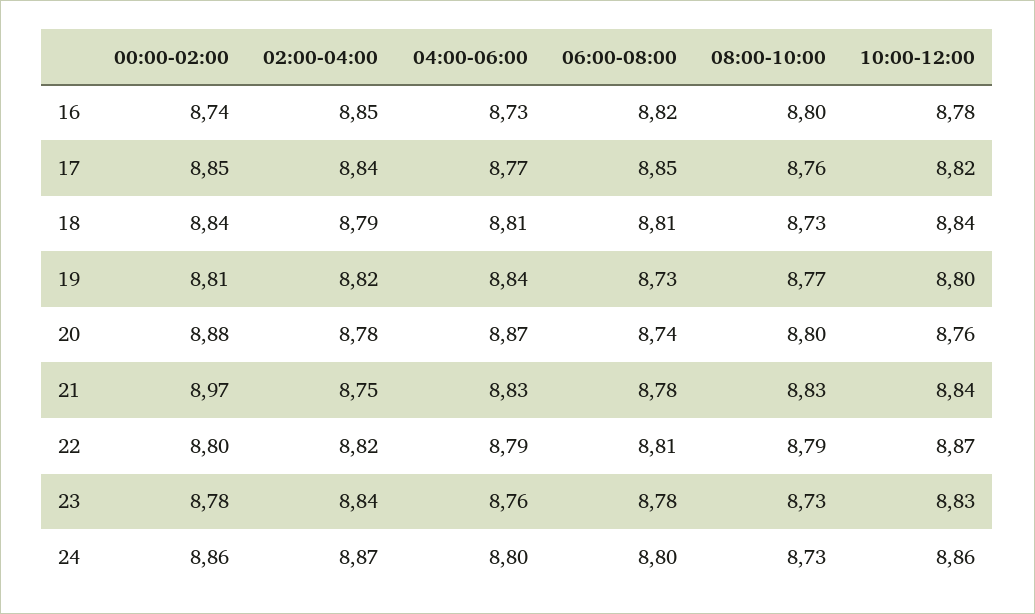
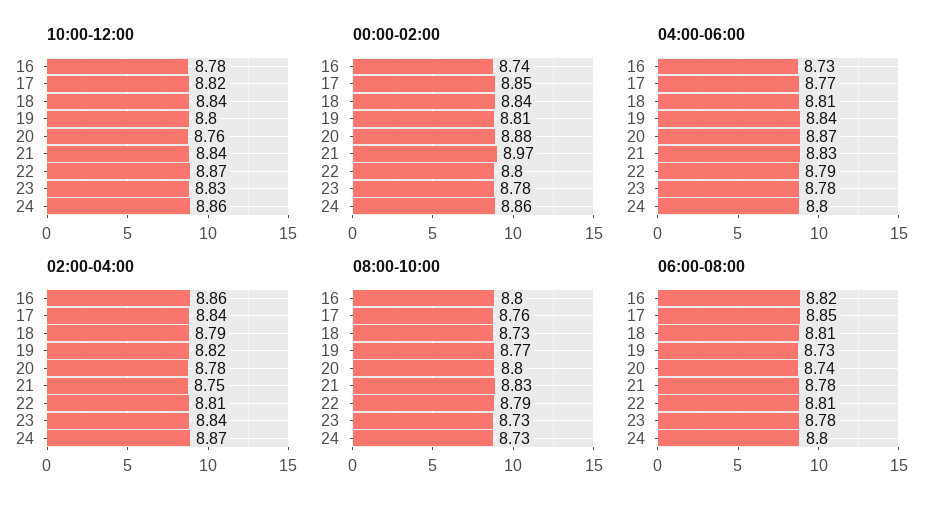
02:00-04:00, 16: 8.85 -> 8.86
02:00-04:00, 22: 8.82 -> 8.81
04:00-06:00, 23: 8.76 -> 8.78

